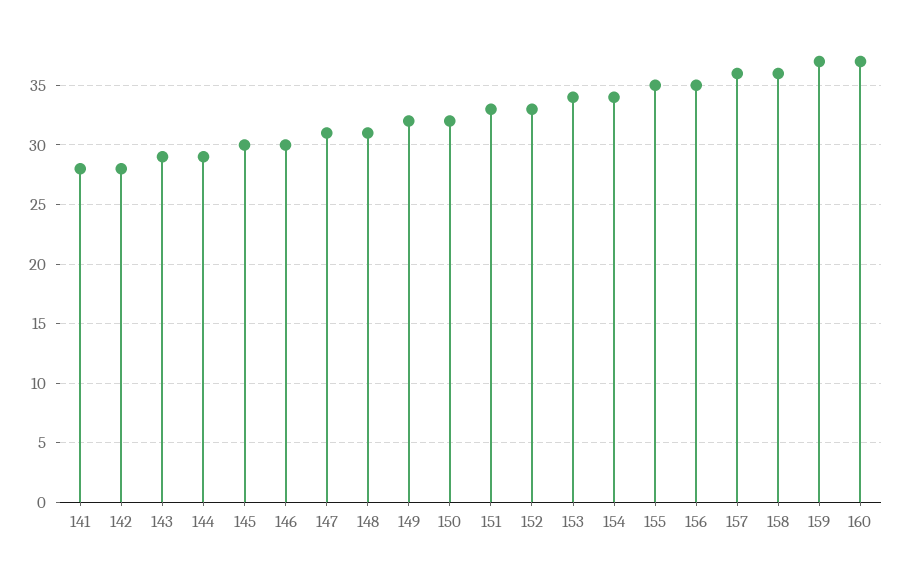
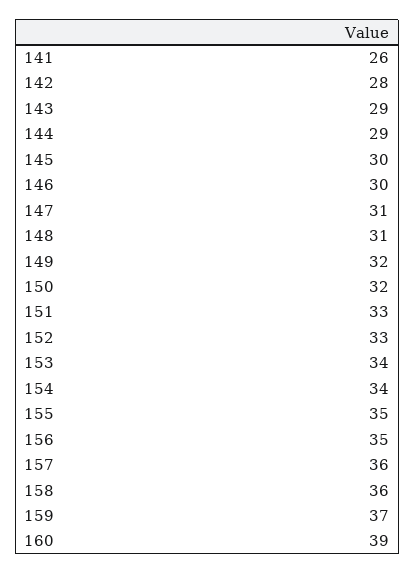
141: 28 -> 26
160: 37 -> 39

